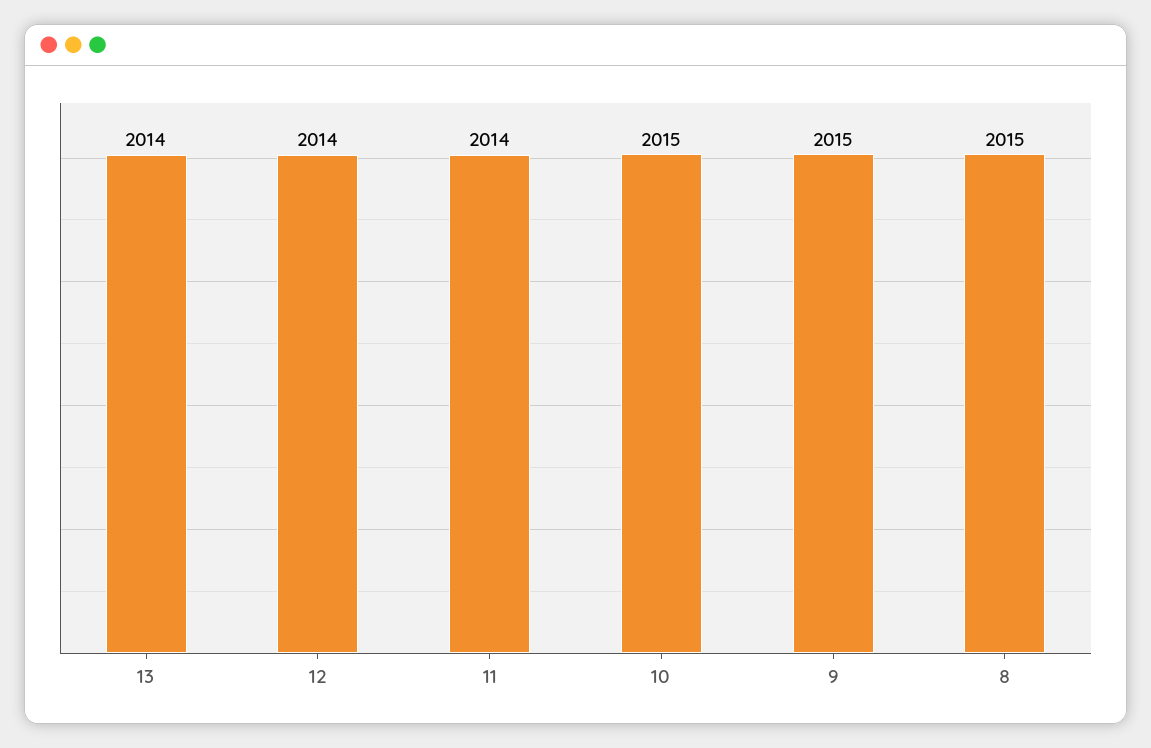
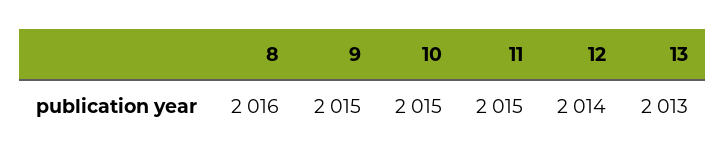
13: 2014 -> 2013
11: 2014 -> 2015
8: 2015 -> 2016

